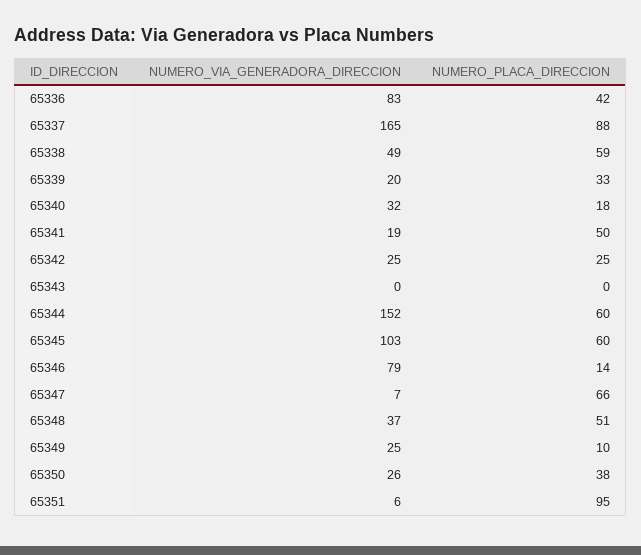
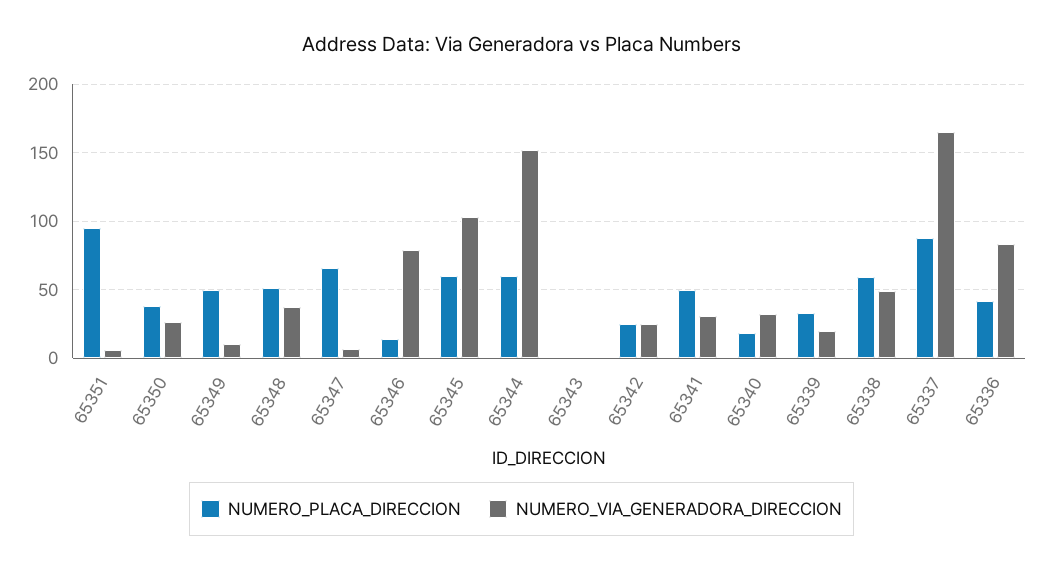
NUMERO_VIA_GENERADORA_DIRECCION, 65341: 19 -> 30
NUMERO_VIA_GENERADORA_DIRECCION, 65349: 25 -> 10
NUMERO_PLACA_DIRECCION, 65349: 10 -> 50

